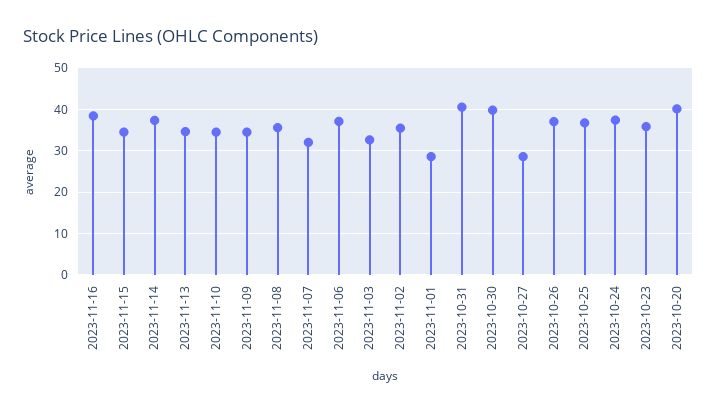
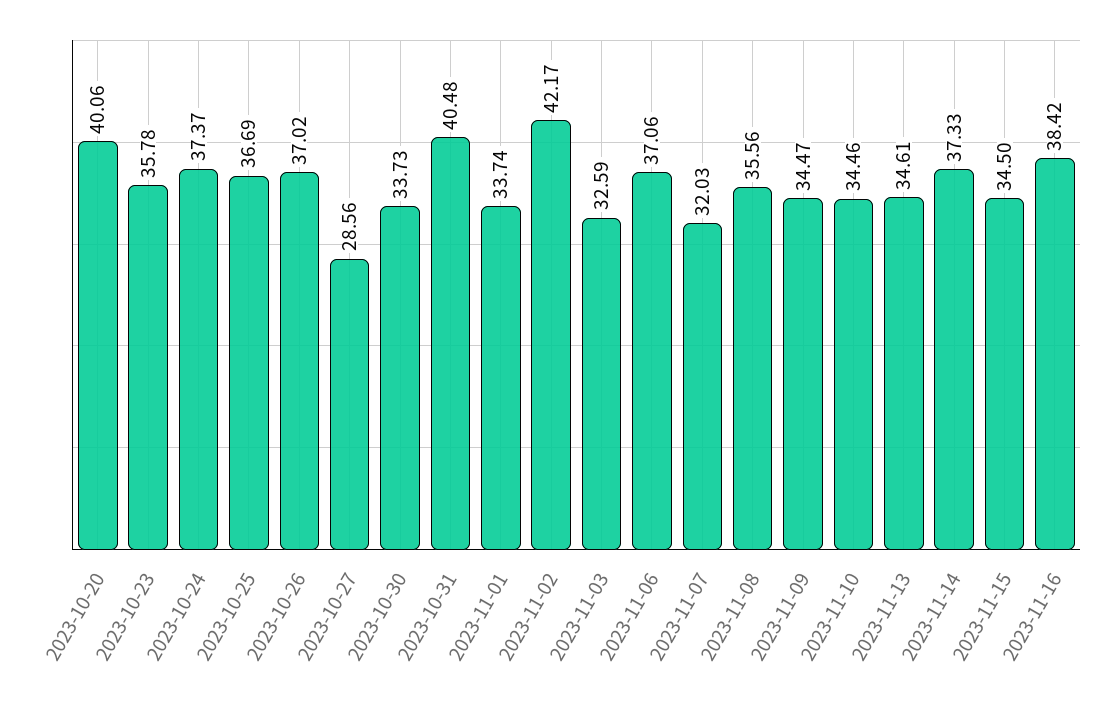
2023-11-02: 36 -> 42.17
2023-11-01: 28 -> 33.74
2023-10-30: 40 -> 33.73

